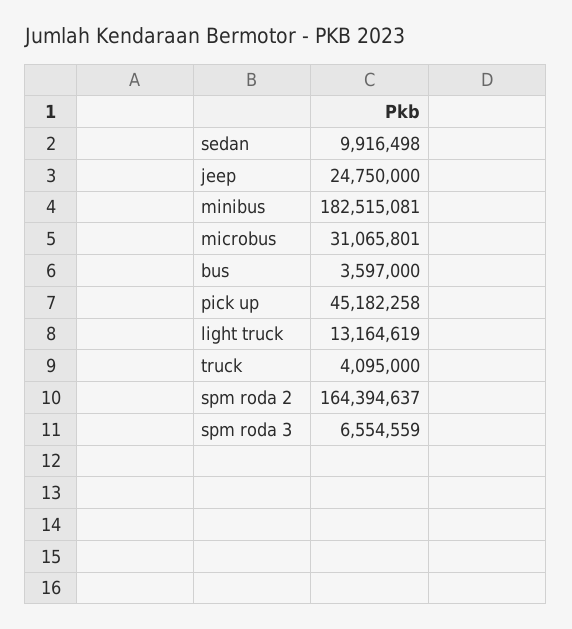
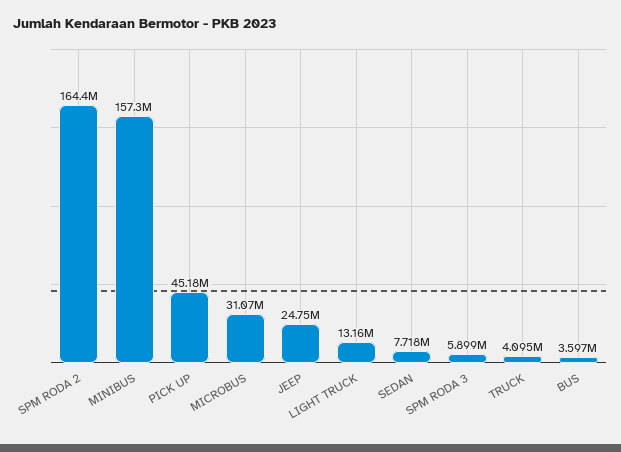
sedan: 9916498 -> 7718000
minibus: 182515081 -> 157300000
spm roda 3: 6554559 -> 5899000

